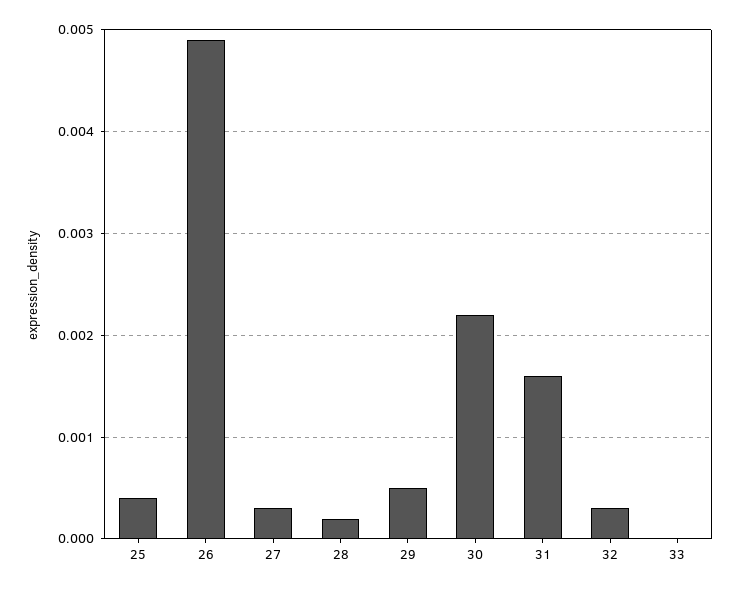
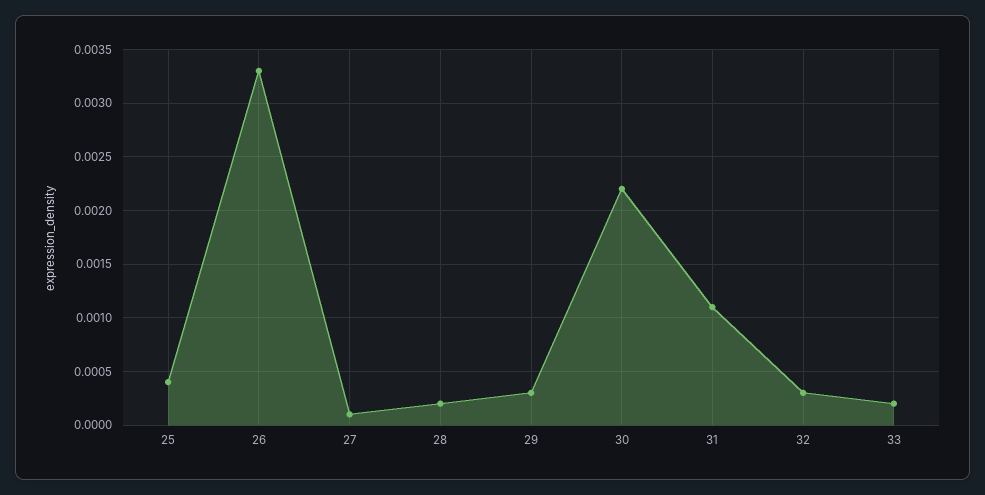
26: 0.0049 -> 0.0033
27: 0.0003 -> 0.0001
29: 0.0005 -> 0.0003
31: 0.0016 -> 0.0011
33: 0 -> 0.0002

